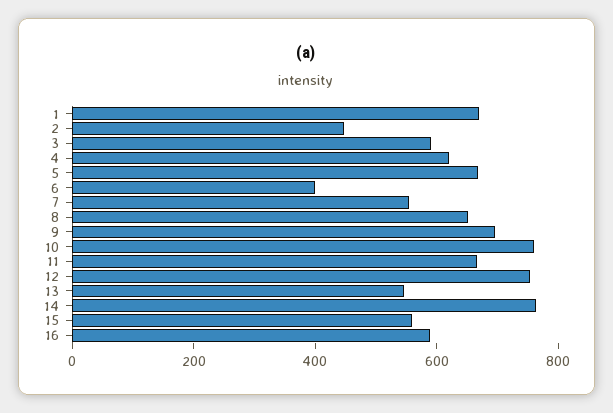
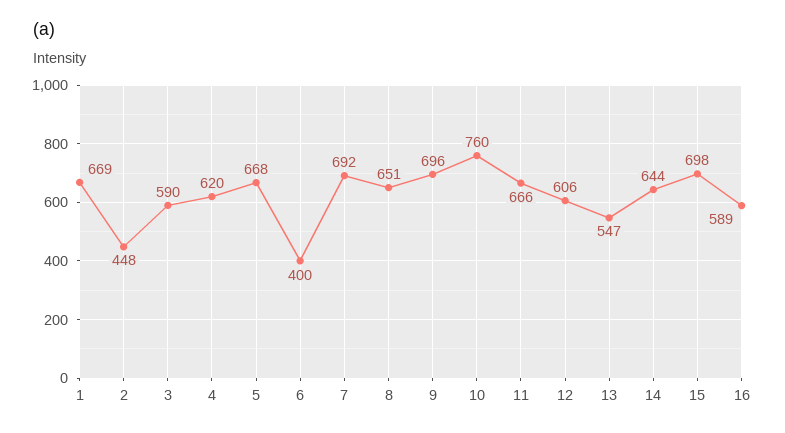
7: 550 -> 692
12: 750 -> 606
14: 750 -> 644
15: 550 -> 698

